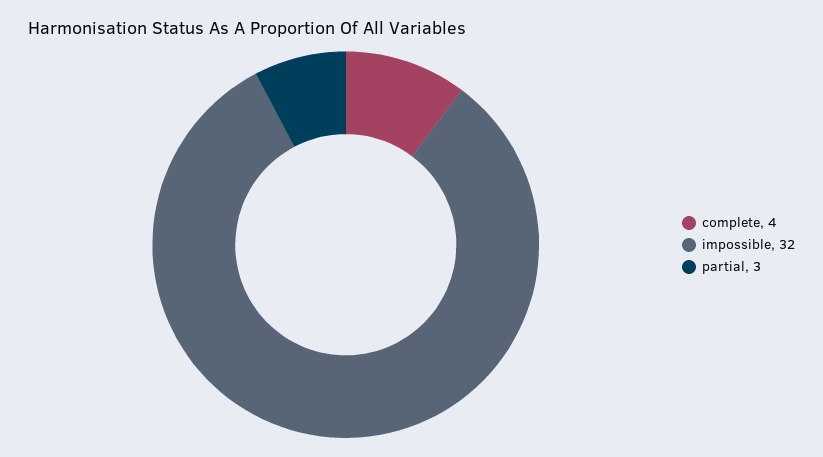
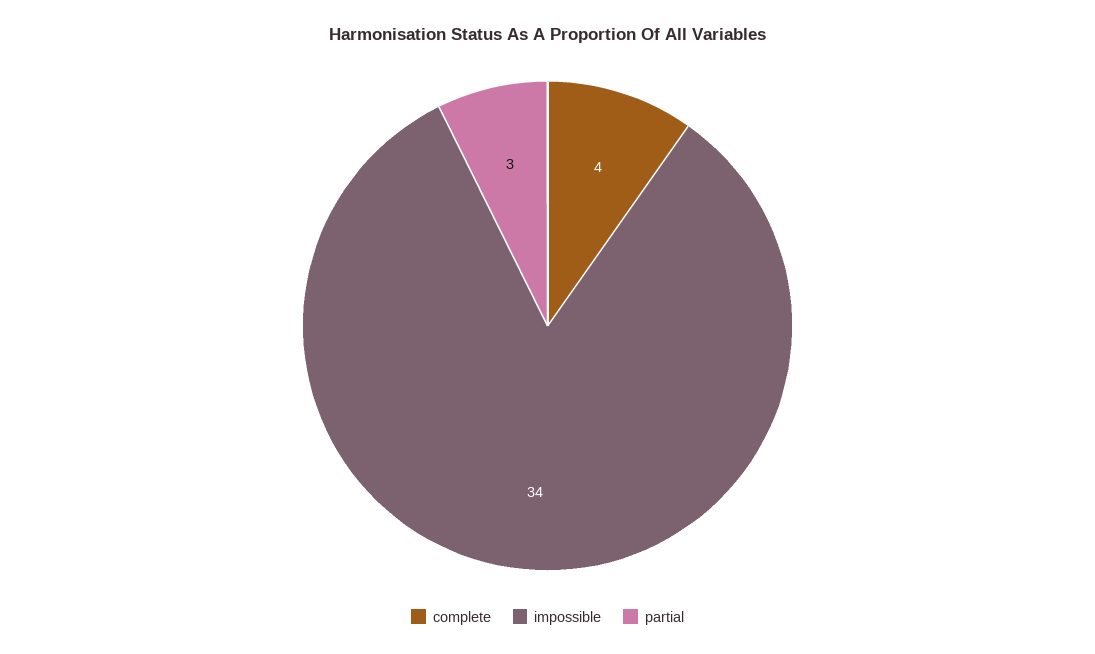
impossible: 32 -> 34

